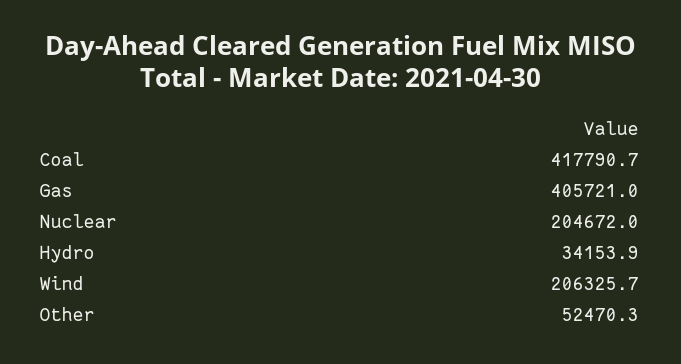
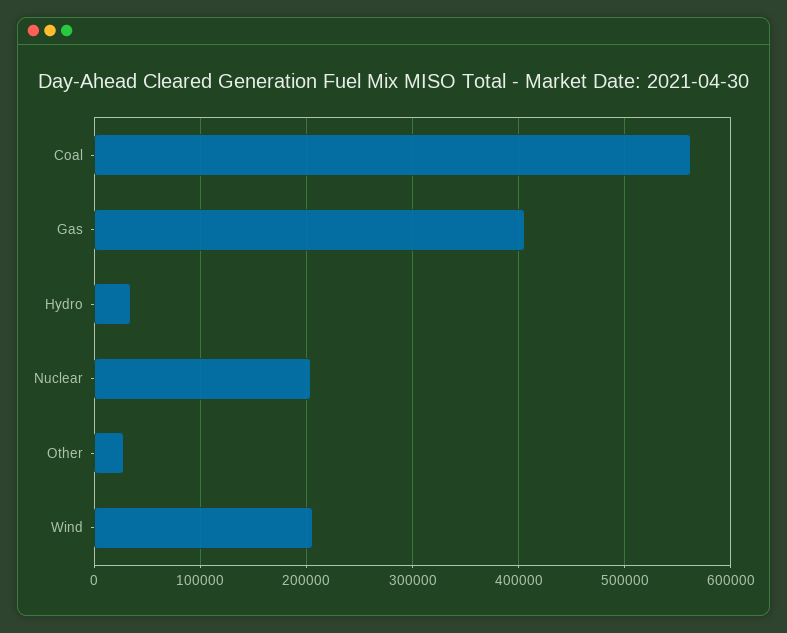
Coal: 417790.7 -> 560000
Other: 52470.3 -> 30000

